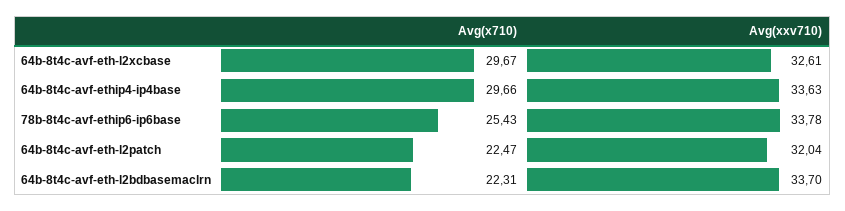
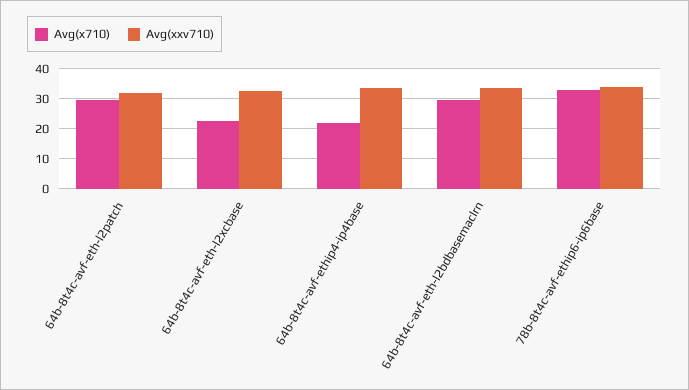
Avg(x710), 64b-8t4c-avf-eth-l2xcbase: 29.67 -> 22.5
Avg(x710), 64b-8t4c-avf-ethip4-ip4base: 29.66 -> 22.5
Avg(x710), 78b-8t4c-avf-ethip6-ip6base: 25.43 -> 32.5
Avg(x710), 64b-8t4c-avf-eth-l2patch: 22.47 -> 30
Avg(x710), 64b-8t4c-avf-eth-l2bdbasemaclrn: 22.31 -> 30

